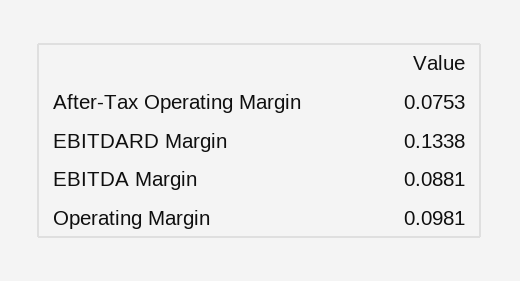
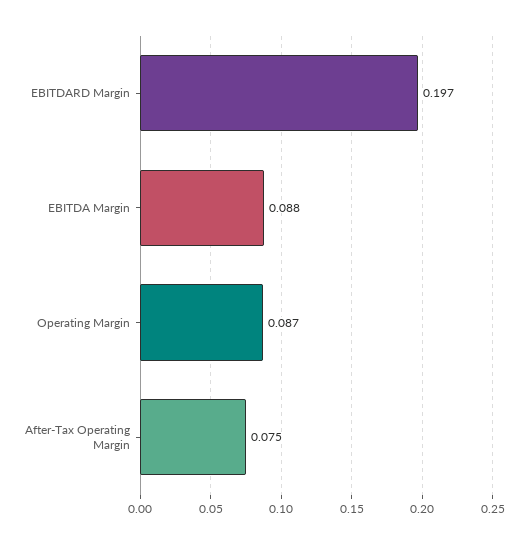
EBITDARD Margin: 0.1338 -> 0.197
Operating Margin: 0.0981 -> 0.087

